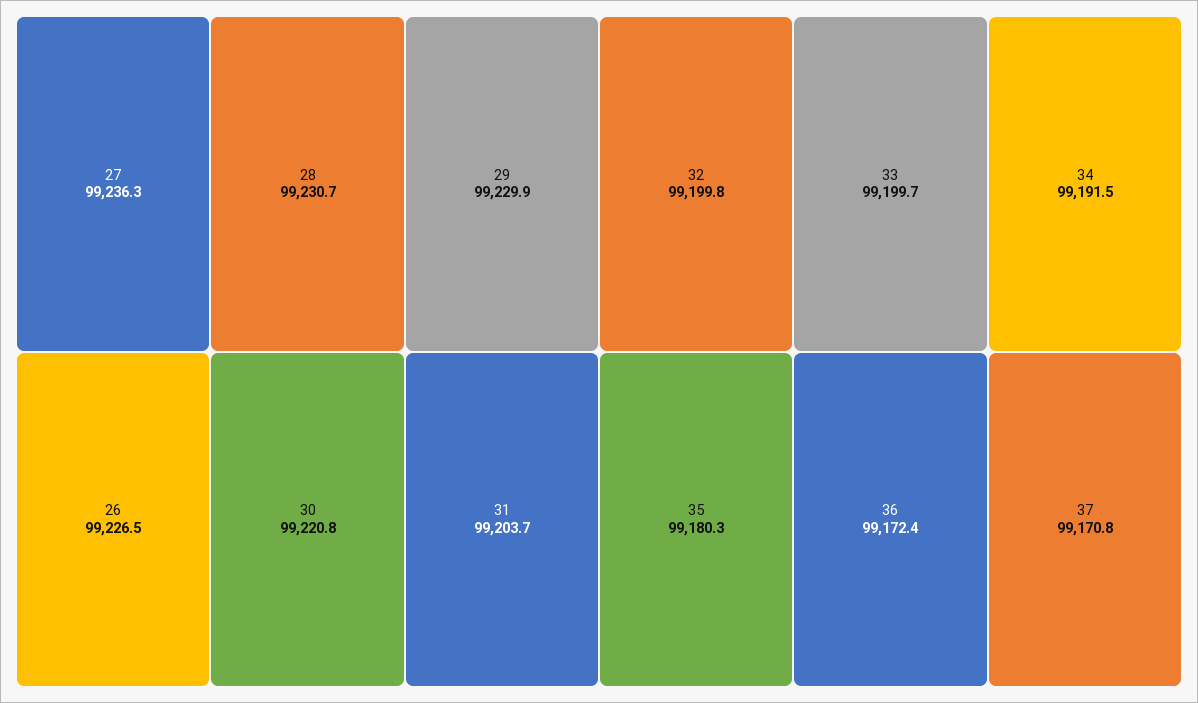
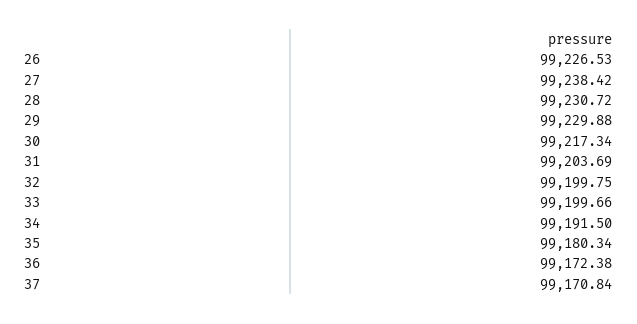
27: 99236.3 -> 99238.42
30: 99220.8 -> 99217.34

